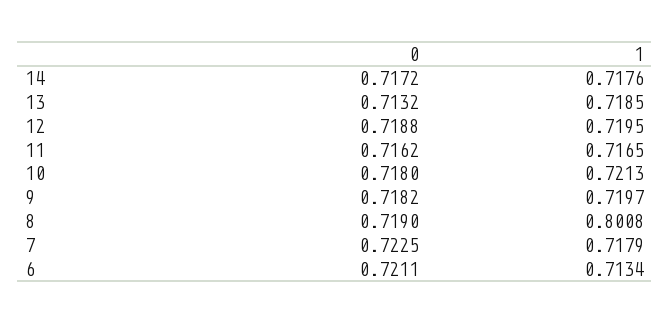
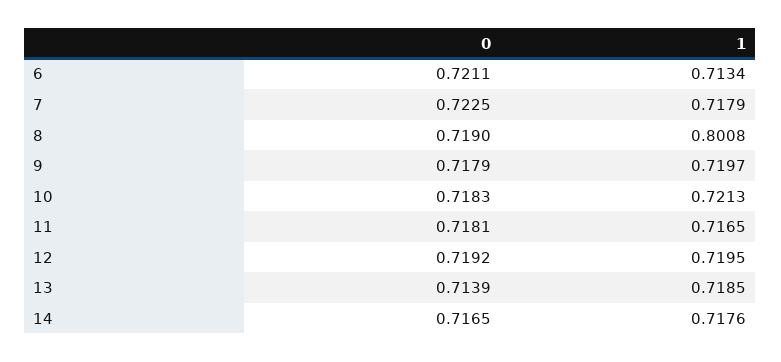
0, 14: 0.7172 -> 0.7165
0, 13: 0.7132 -> 0.7139
0, 12: 0.7188 -> 0.7192
0, 11: 0.7162 -> 0.7181
0, 10: 0.718 -> 0.7183
0, 9: 0.7182 -> 0.7179

